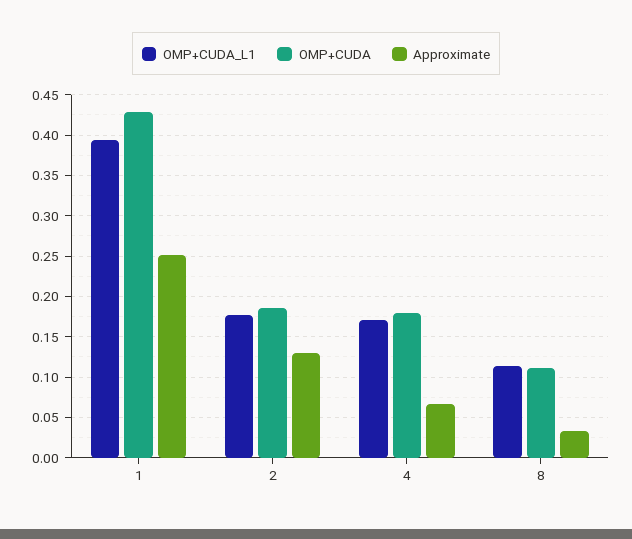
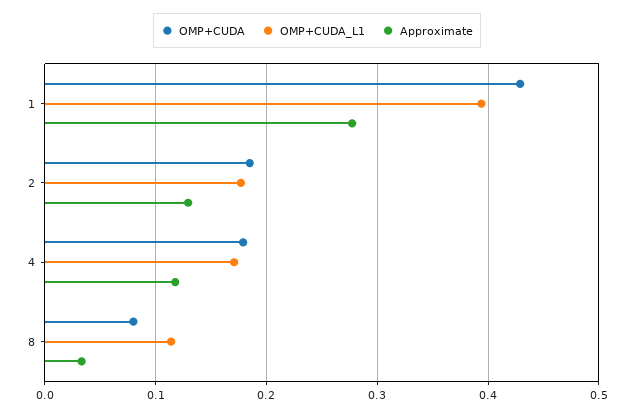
Approximate, 1: 0.25 -> 0.28
Approximate, 4: 0.07 -> 0.12
OMP+CUDA, 8: 0.11 -> 0.08

